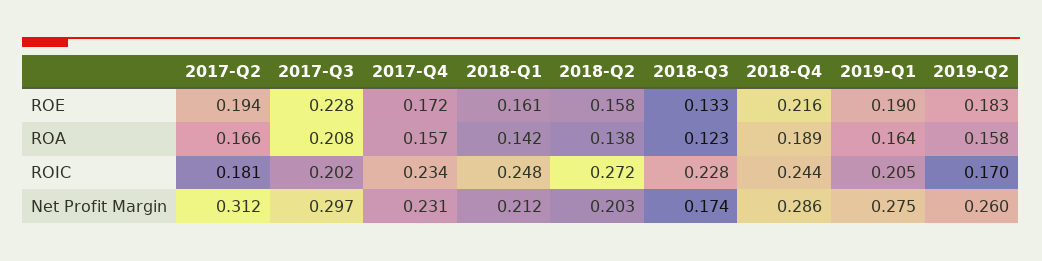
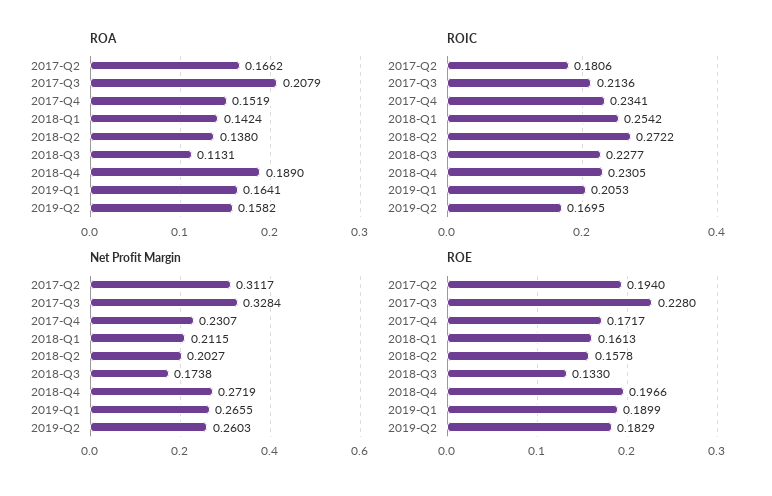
ROE, 2018-Q4: 0.216 -> 0.1966
ROA, 2017-Q4: 0.157 -> 0.1519
ROA, 2018-Q3: 0.123 -> 0.1131
ROIC, 2017-Q3: 0.202 -> 0.2136
ROIC, 2018-Q1: 0.248 -> 0.2542
ROIC, 2018-Q4: 0.244 -> 0.2305
Net Profit Margin, 2017-Q3: 0.297 -> 0.3284
Net Profit Margin, 2018-Q4: 0.286 -> 0.2719
Net Profit Margin, 2019-Q1: 0.275 -> 0.2655

